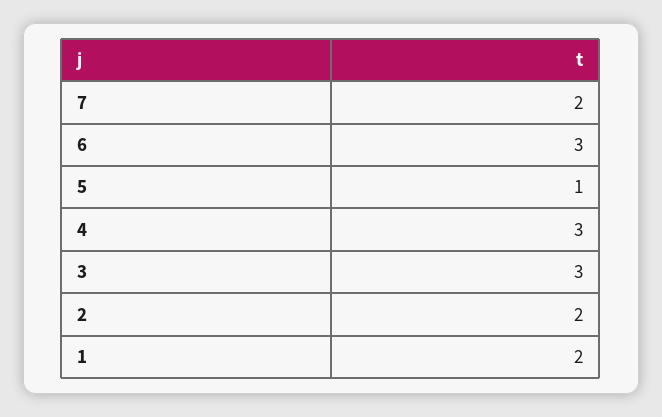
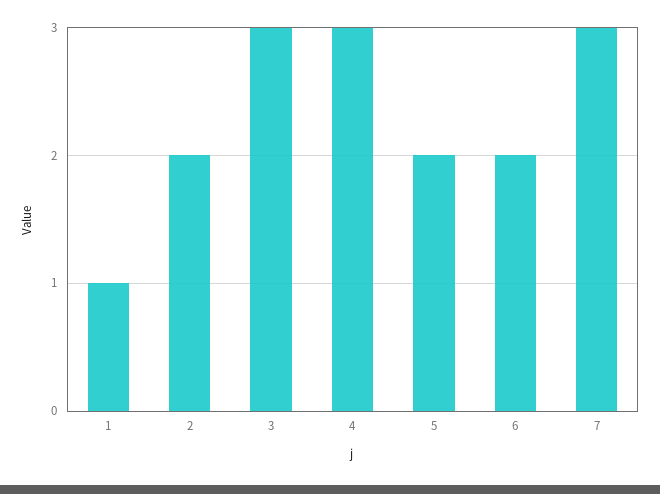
7: 2 -> 3
6: 3 -> 2
5: 1 -> 2
1: 2 -> 1

